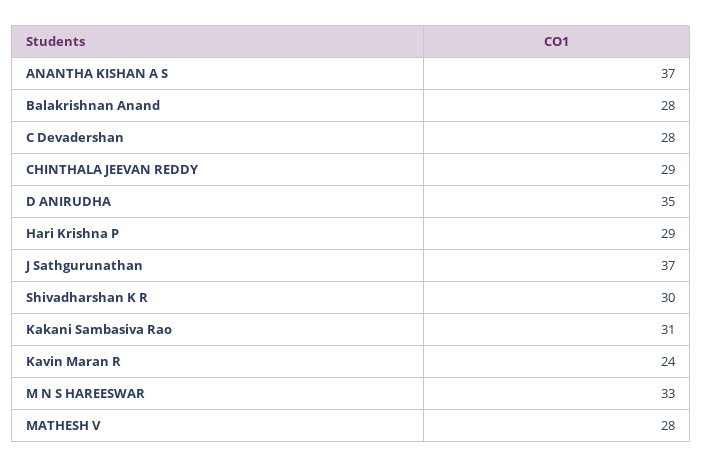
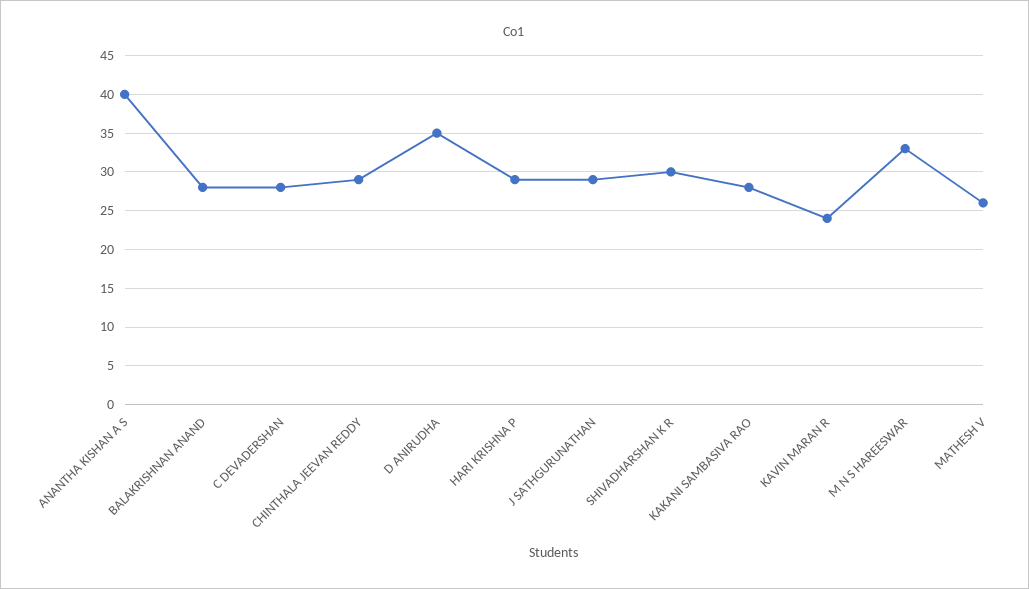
ANANTHA KISHAN A S: 37 -> 40
J Sathgurunathan: 37 -> 29
Kakani Sambasiva Rao: 31 -> 28
MATHESH V: 28 -> 26

